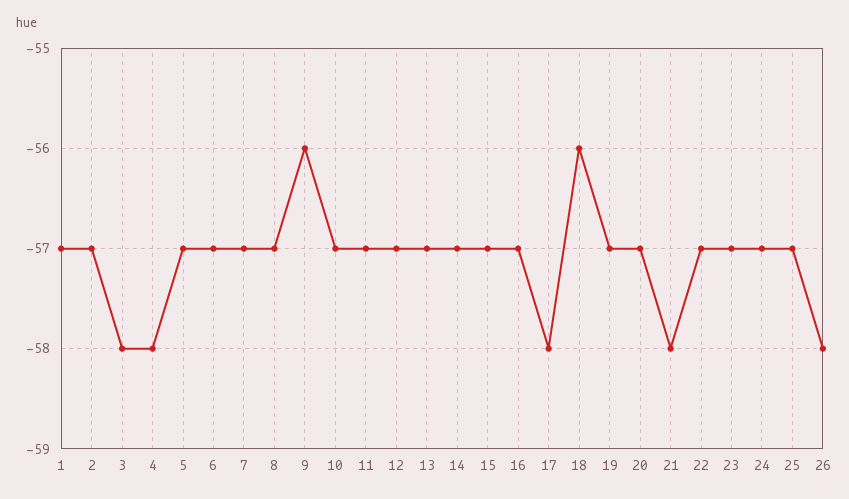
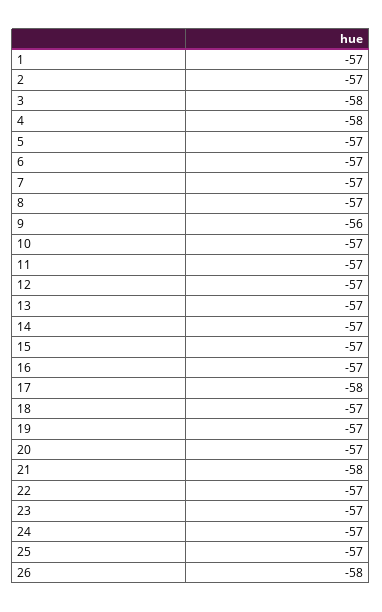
18: -56 -> -57

